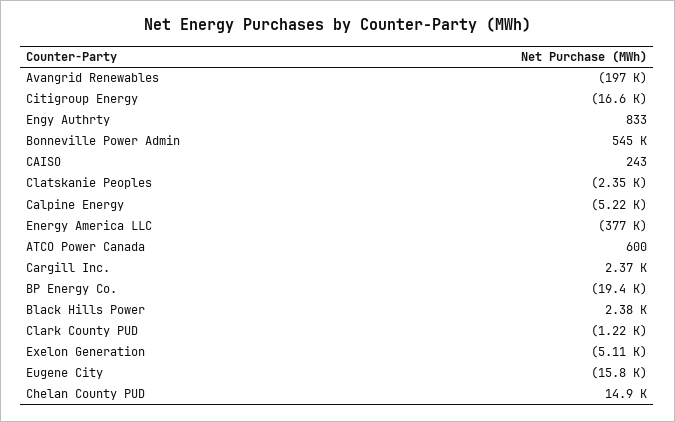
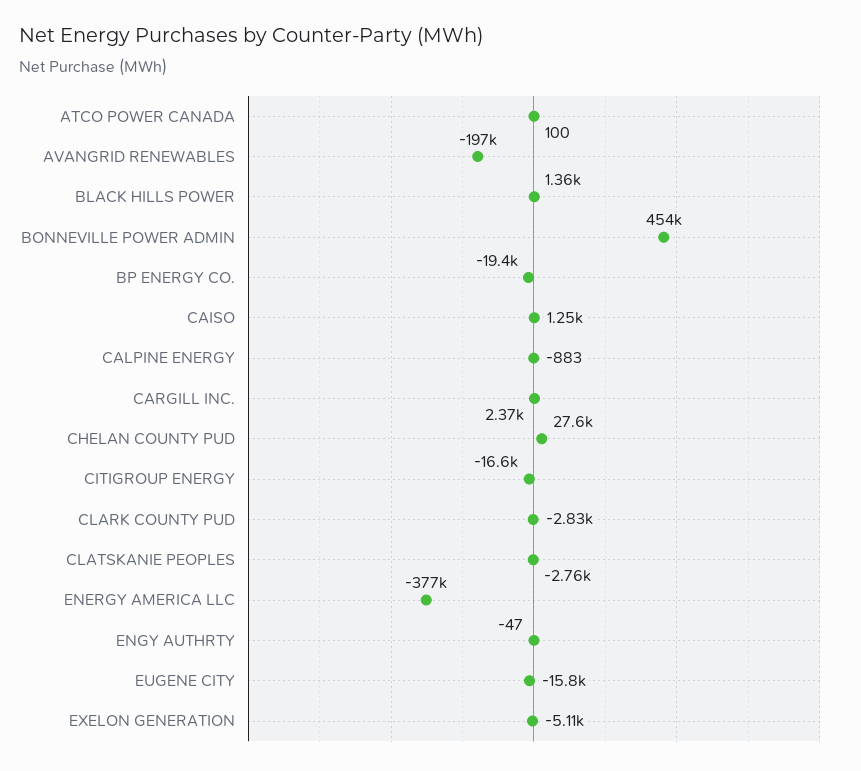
Engy Authrty: 833 -> -47
Bonneville Power Admin: 545000 -> 454000
CAISO: 243 -> 1250
Clatskanie Peoples: -2350 -> -2760
Calpine Energy: -5220 -> -883
ATCO Power Canada: 600 -> 100
Black Hills Power: 2380 -> 1360
Clark County PUD: -1220 -> -2830
Chelan County PUD: 14900 -> 27600

